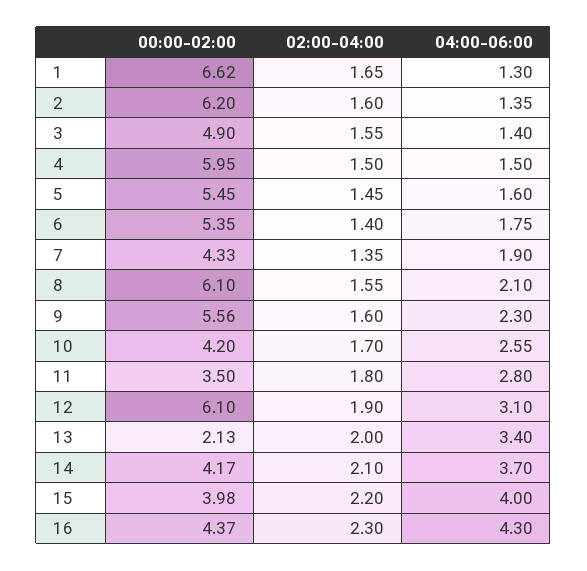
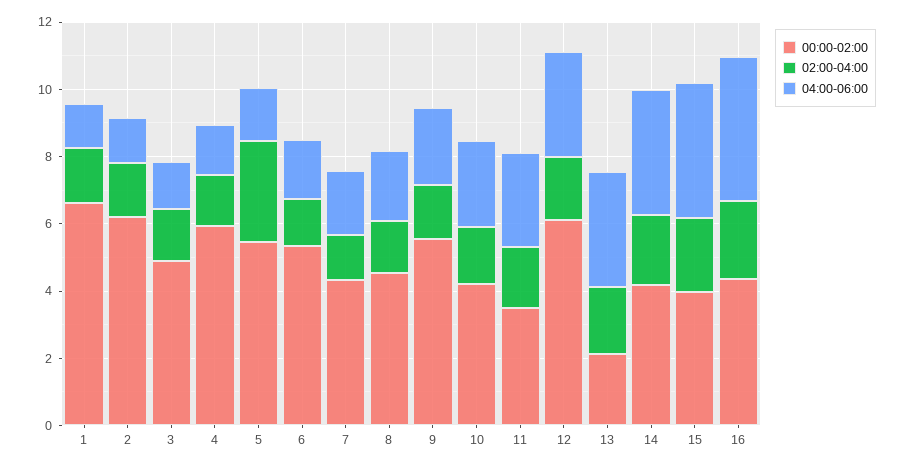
02:00-04:00, 5: 1.45 -> 3
00:00-02:00, 8: 6.1 -> 4.5

